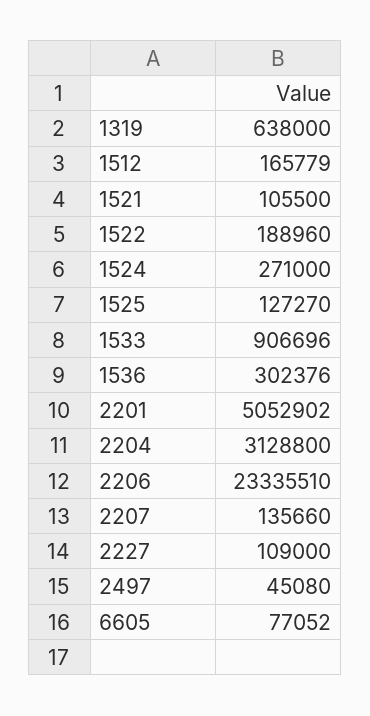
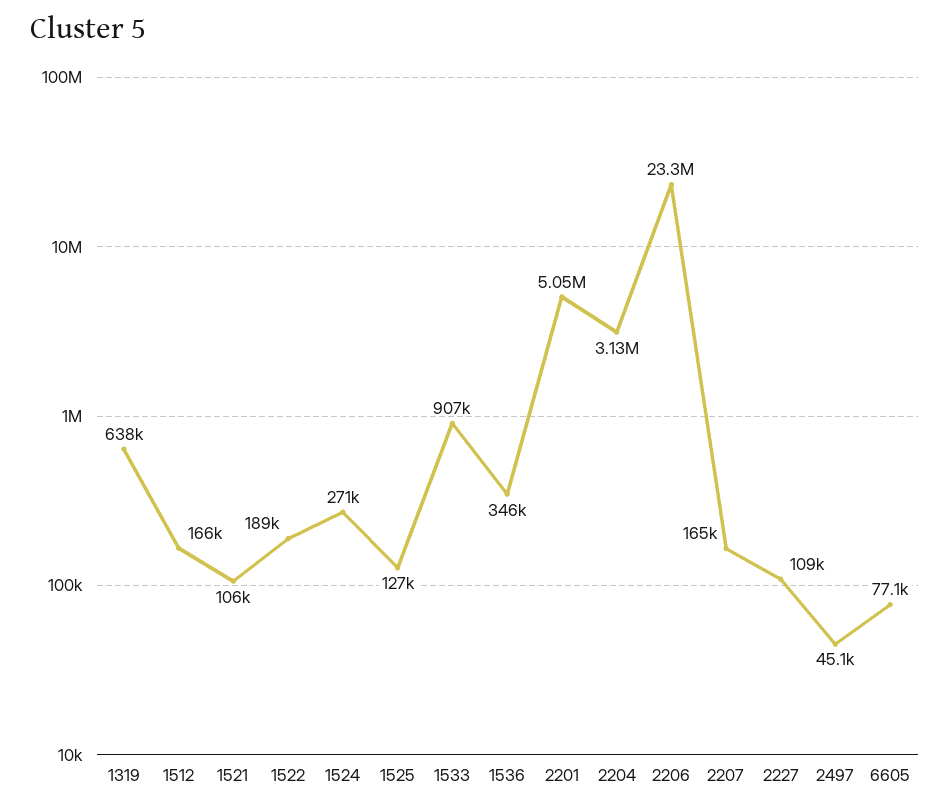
1536: 302376 -> 346000
2207: 135660 -> 165000

